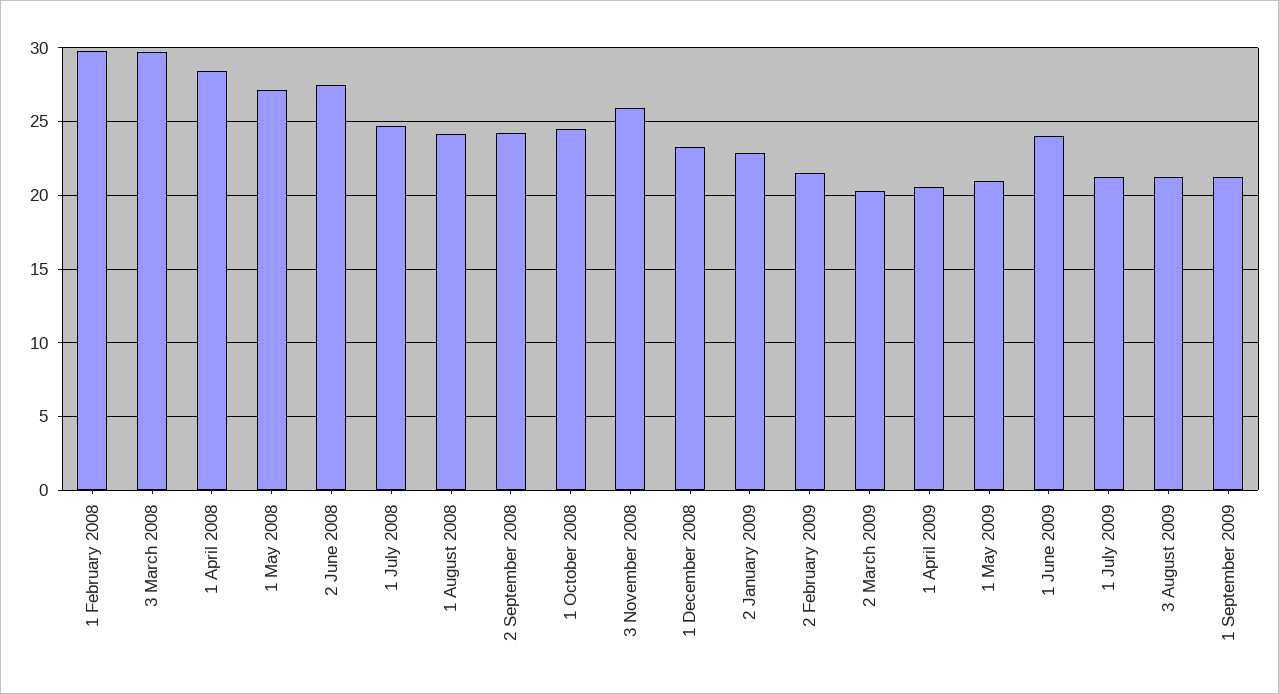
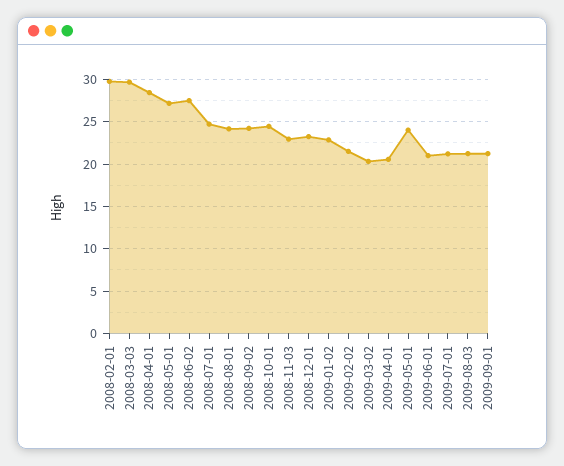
3 November 2008: 26 -> 23
1 May 2009: 21 -> 24
1 June 2009: 24 -> 21

